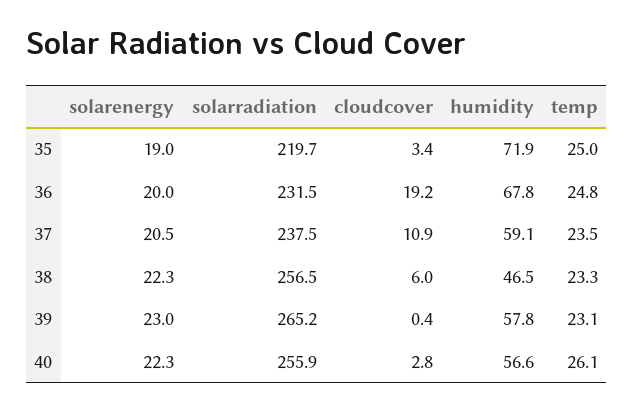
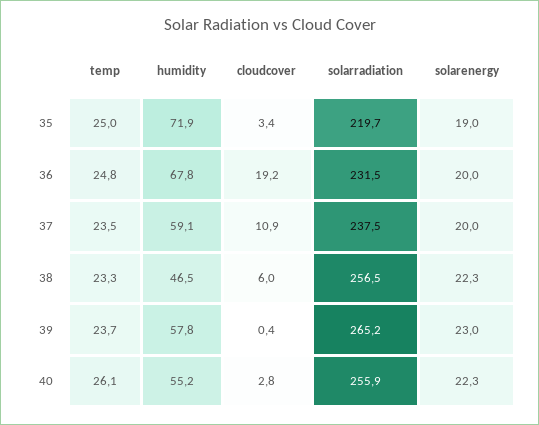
solarenergy, 37: 20.5 -> 20
temp, 39: 23.1 -> 23.7
humidity, 40: 56.6 -> 55.2

